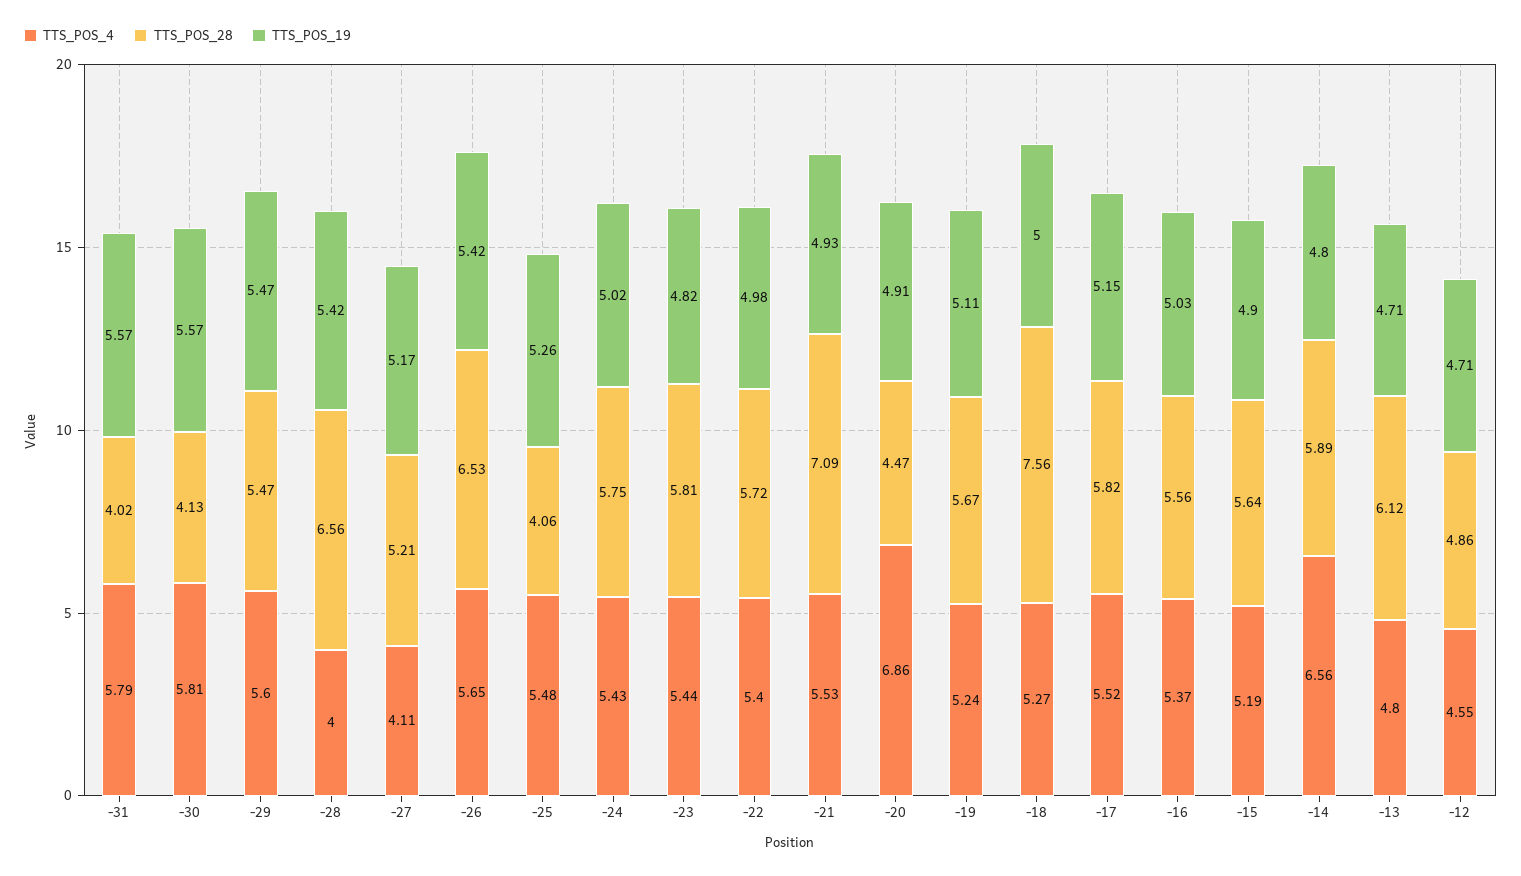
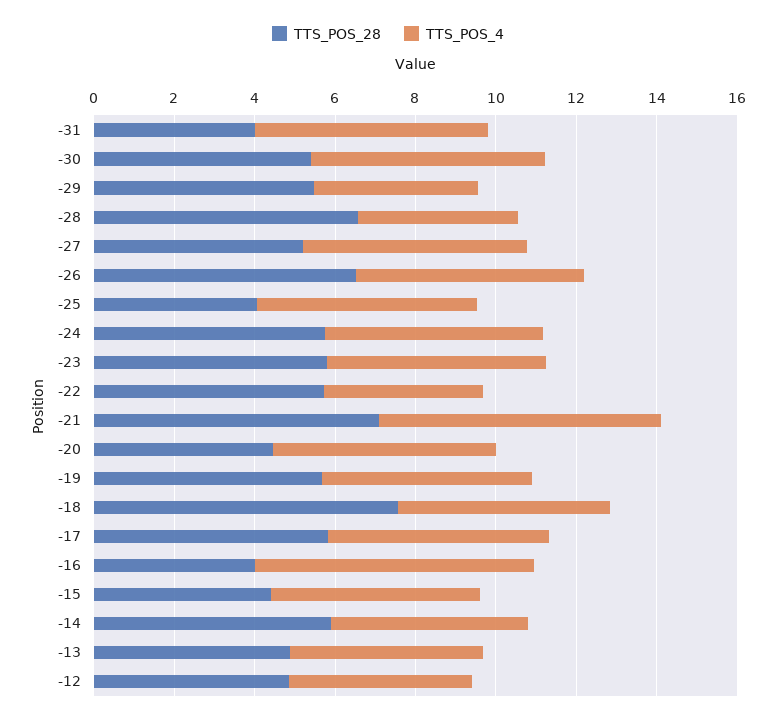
TTS_POS_19, -31: 5.57 -> none
TTS_POS_28, -30: 4.13 -> 5.5
TTS_POS_19, -30: 5.57 -> none
TTS_POS_4, -29: 5.6 -> 4
TTS_POS_19, -29: 5.47 -> none
TTS_POS_19, -28: 5.42 -> none
TTS_POS_4, -27: 4.11 -> 5.5
TTS_POS_19, -27: 5.17 -> none
TTS_POS_19, -26: 5.42 -> none
TTS_POS_19, -25: 5.26 -> none
TTS_POS_19, -24: 5.02 -> none
TTS_POS_19, -23: 4.82 -> none
TTS_POS_4, -22: 5.4 -> 4
TTS_POS_19, -22: 4.98 -> none
TTS_POS_4, -21: 5.53 -> 7
TTS_POS_19, -21: 4.93 -> none
TTS_POS_4, -20: 6.86 -> 5.5
TTS_POS_19, -20: 4.91 -> none
TTS_POS_19, -19: 5.11 -> none
TTS_POS_19, -18: 5 -> none
TTS_POS_19, -17: 5.15 -> none
TTS_POS_4, -16: 5.37 -> 7
TTS_POS_28, -16: 5.56 -> 4
TTS_POS_19, -16: 5.03 -> none
TTS_POS_28, -15: 5.64 -> 4.5
TTS_POS_19, -15: 4.9 -> none
TTS_POS_4, -14: 6.56 -> 5
TTS_POS_19, -14: 4.8 -> none
TTS_POS_28, -13: 6.12 -> 5
TTS_POS_19, -13: 4.71 -> none
TTS_POS_19, -12: 4.71 -> none

